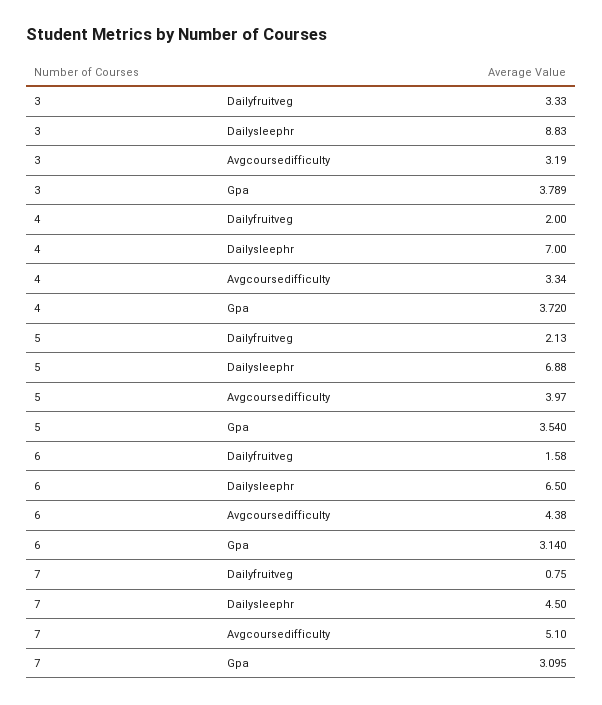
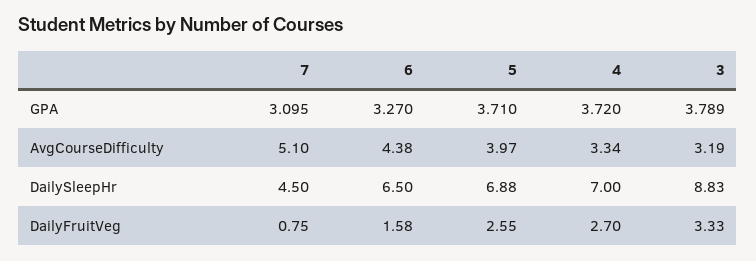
4, Dailyfruitveg: 2 -> 2.7
5, Dailyfruitveg: 2.13 -> 2.55
5, Gpa: 3.54 -> 3.71
6, Gpa: 3.14 -> 3.27

